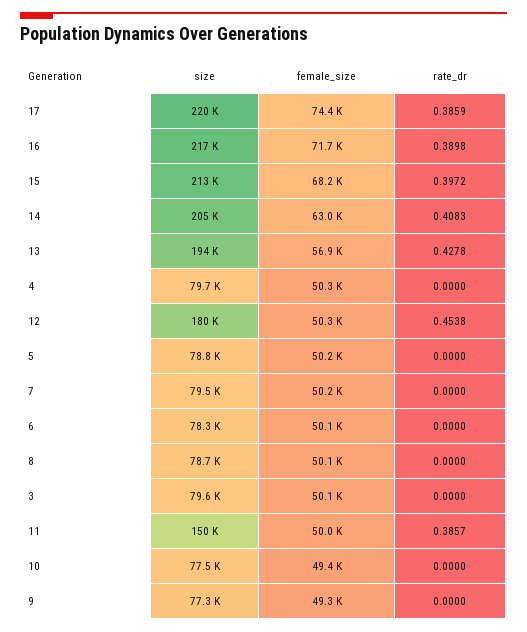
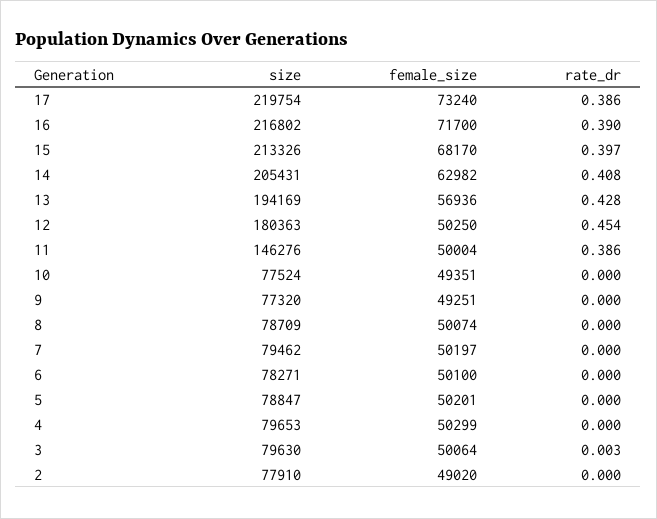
female_size, 17: 74400 -> 73240
rate_dr, 3: 0 -> 0.003
size, 11: 150000 -> 146276
size, 2: none -> 77910
female_size, 2: none -> 49020
rate_dr, 2: none -> 0

